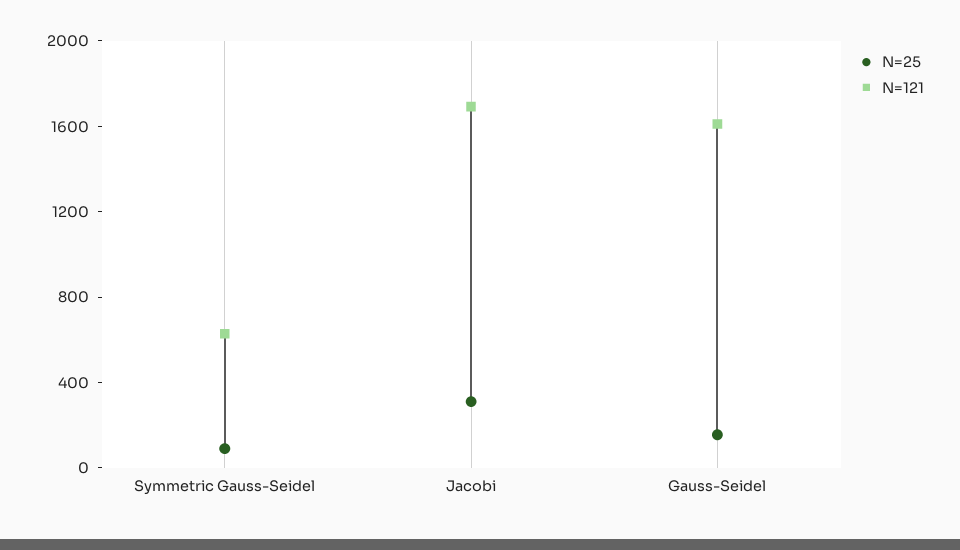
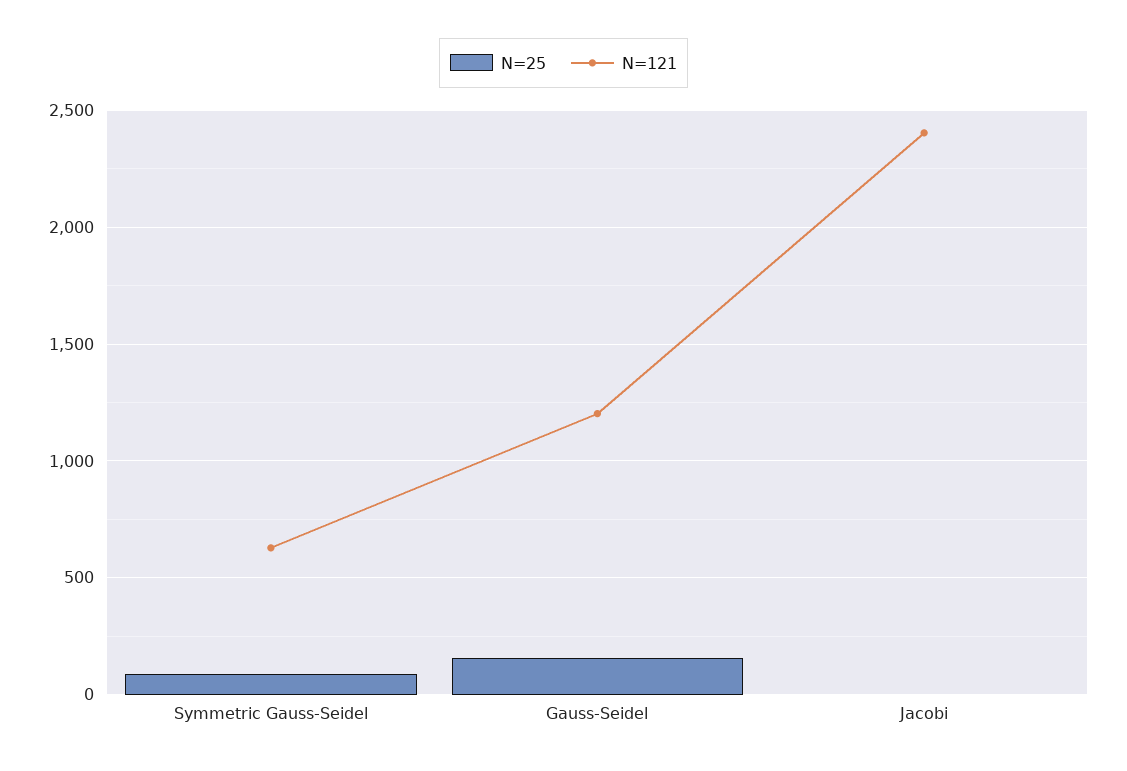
N=25, Jacobi: 300 -> 0
N=121, Jacobi: 1700 -> 2400
N=121, Gauss-Seidel: 1600 -> 1200

